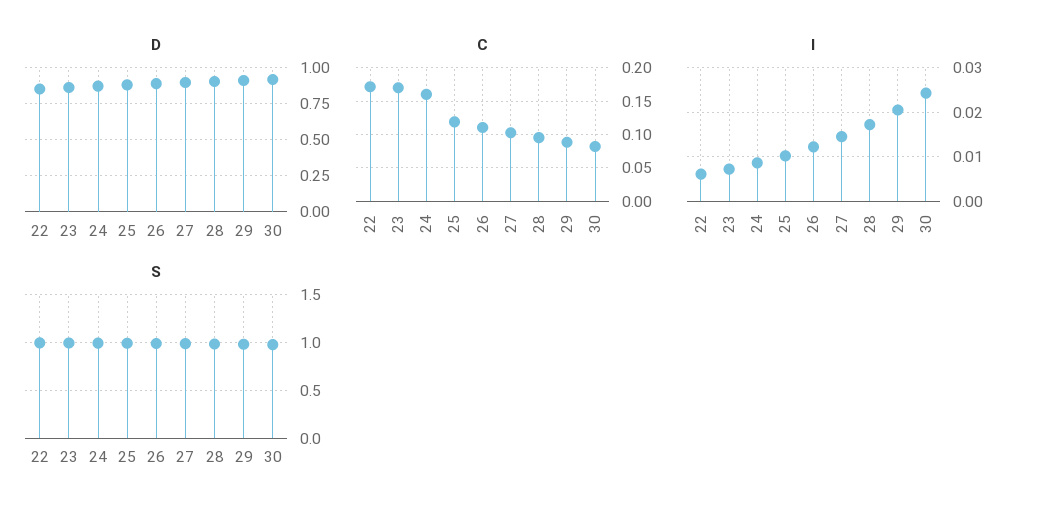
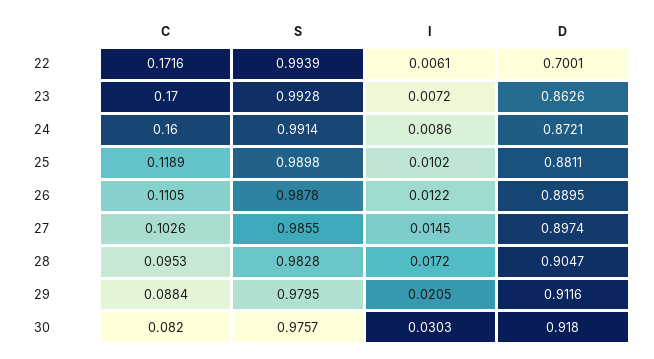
D, 22: 0.85 -> 0.7001
I, 30: 0.024 -> 0.0303

